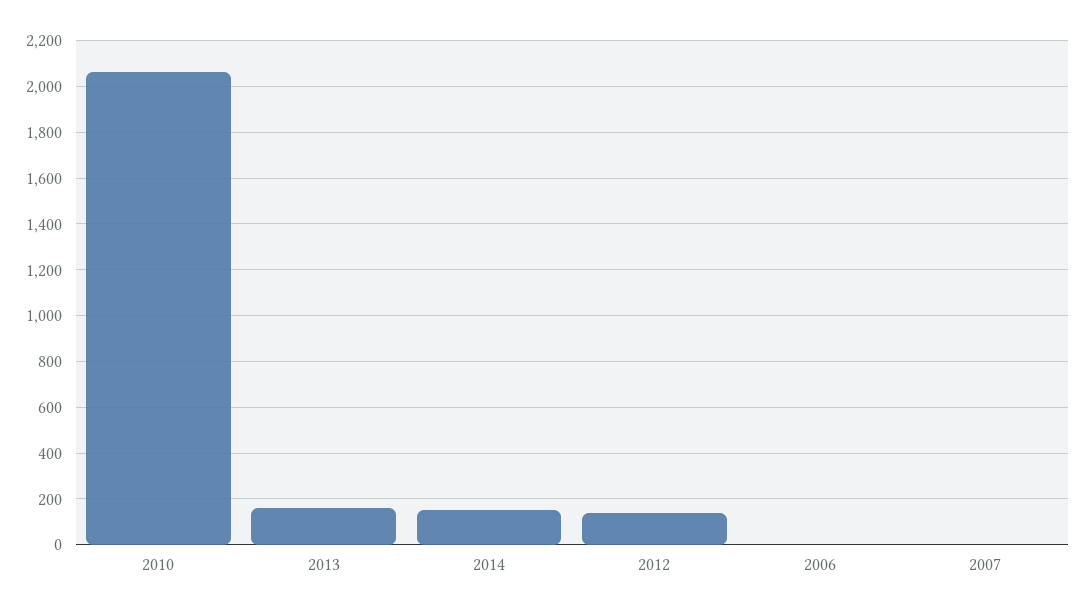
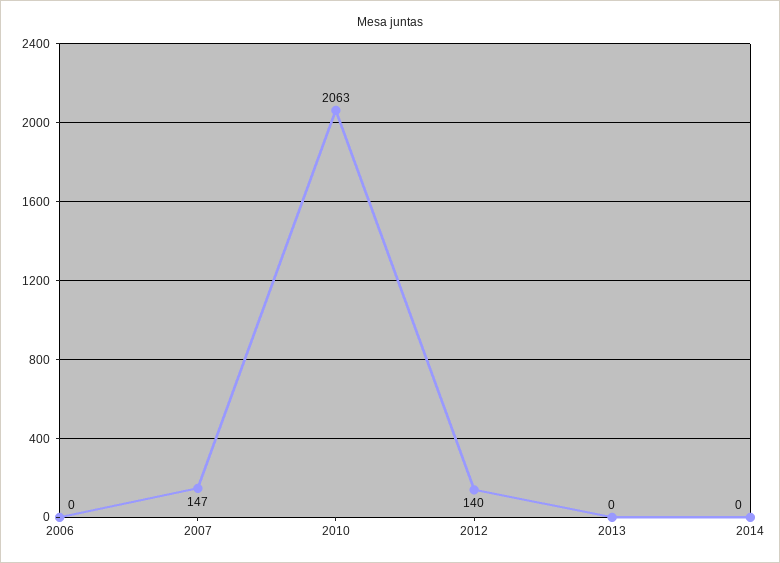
2013: 150 -> 0
2014: 150 -> 0
2007: 0 -> 147

